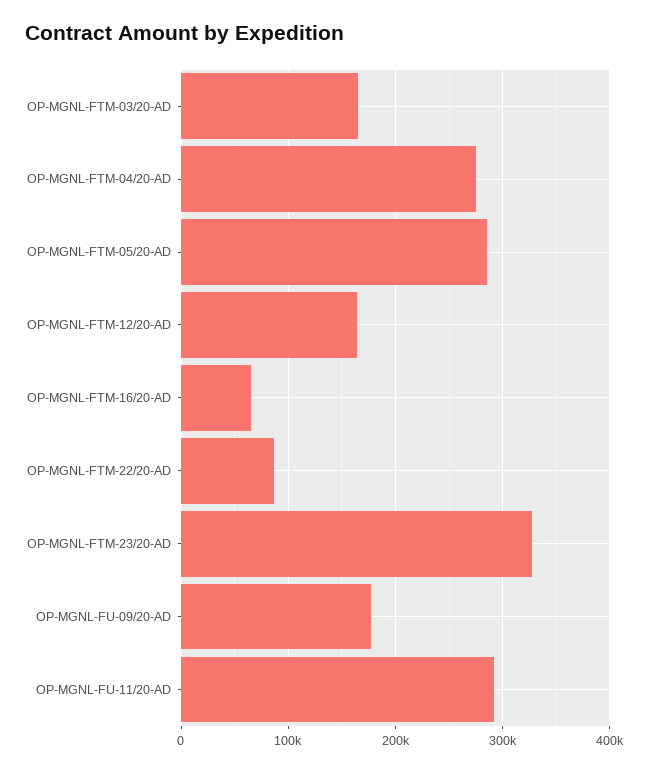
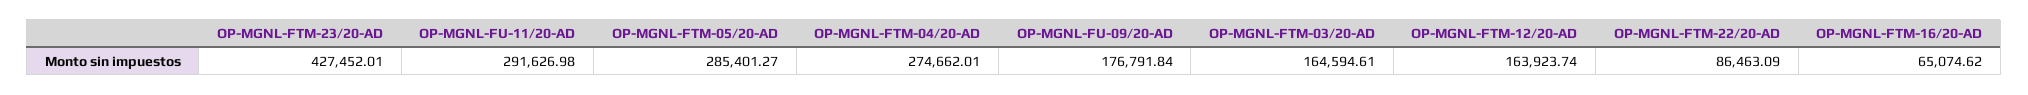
OP-MGNL-FTM-23/20-AD: 330000 -> 427452.01

